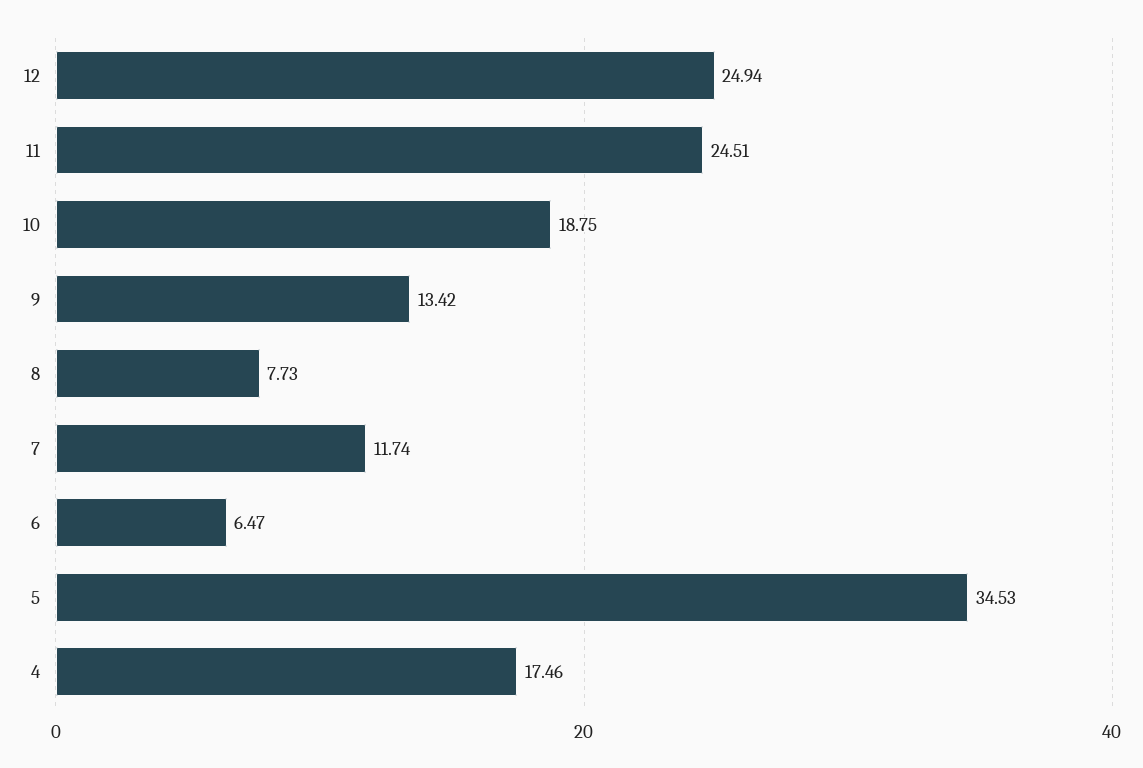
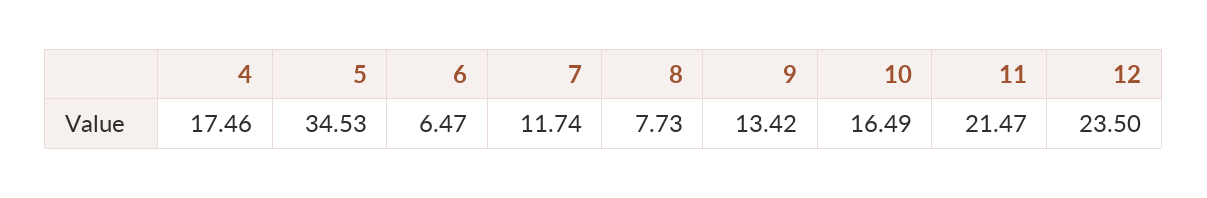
12: 24.94 -> 23.5
11: 24.51 -> 21.47
10: 18.75 -> 16.49

